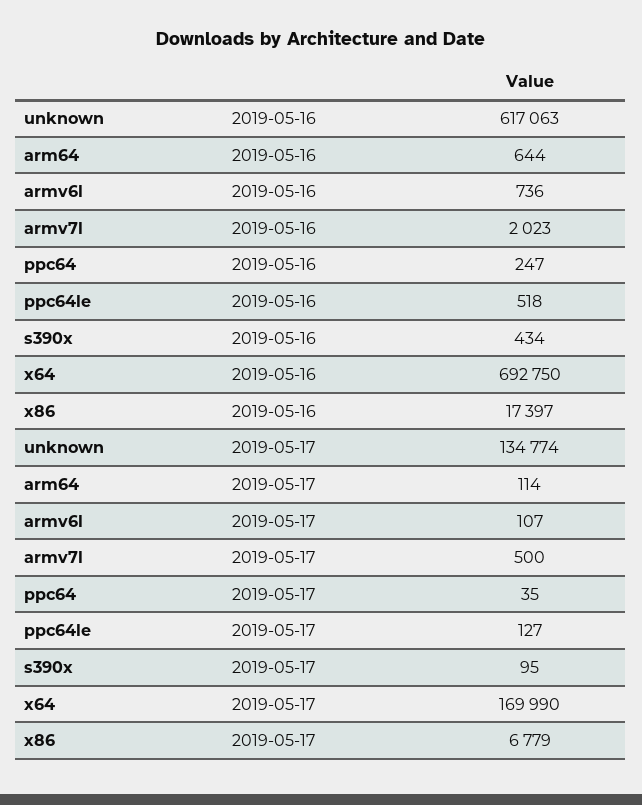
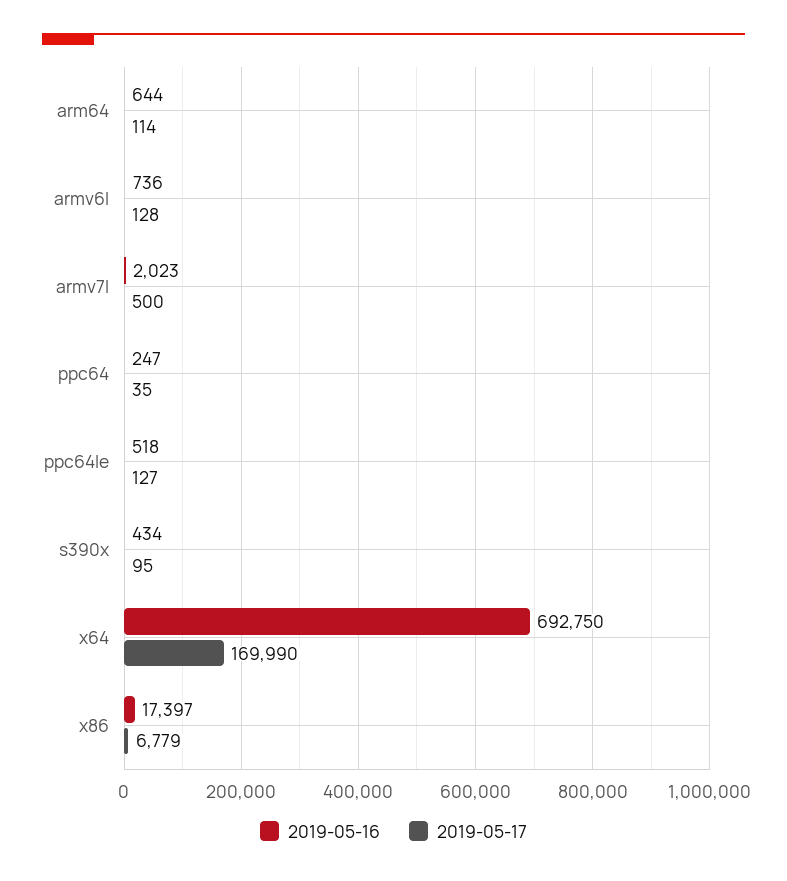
2019-05-16, unknown: 617063 -> none
2019-05-17, unknown: 134774 -> none
2019-05-17, armv6l: 107 -> 128

